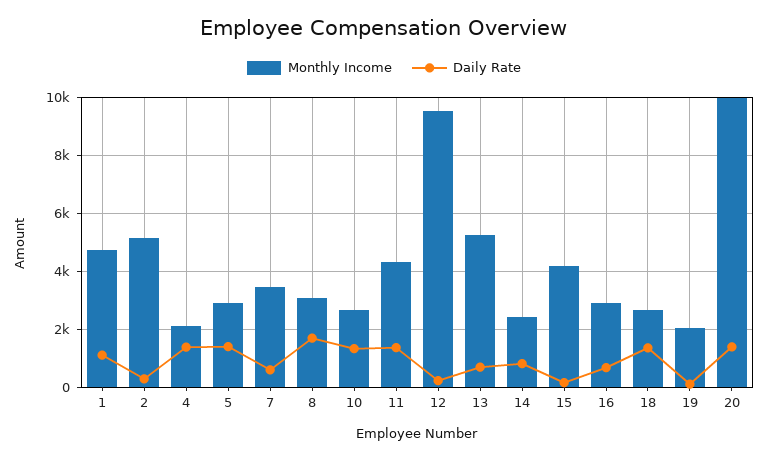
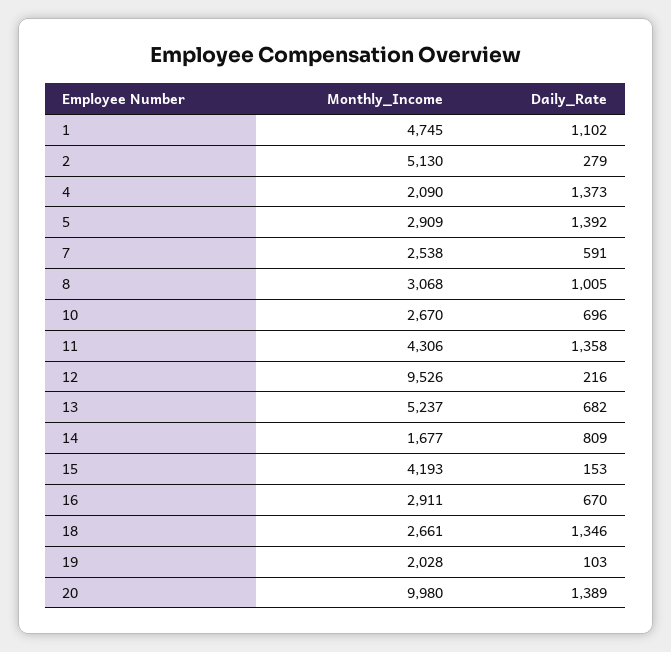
Monthly Income, 7: 3500 -> 2538
Daily Rate, 8: 1750 -> 1005
Daily Rate, 10: 1250 -> 696
Monthly Income, 14: 2500 -> 1677

